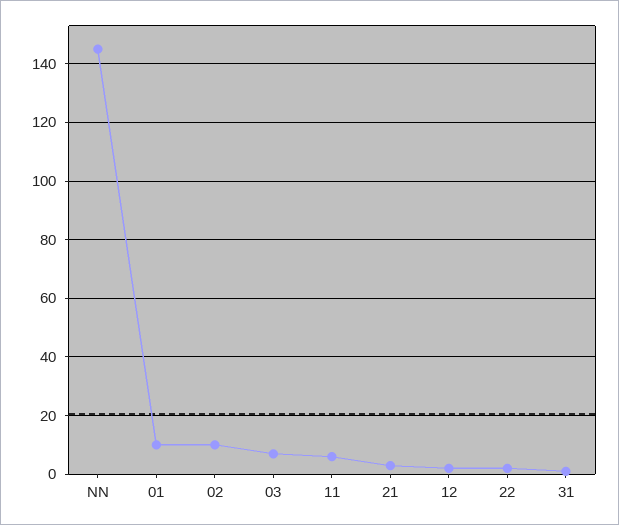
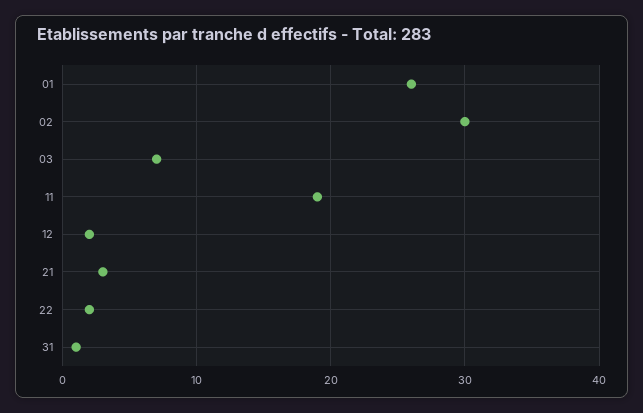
NN: 145 -> none
01: 10 -> 26
02: 10 -> 30
11: 5 -> 19

